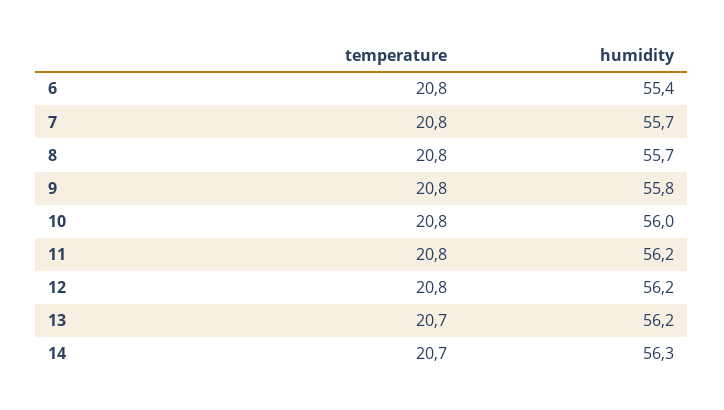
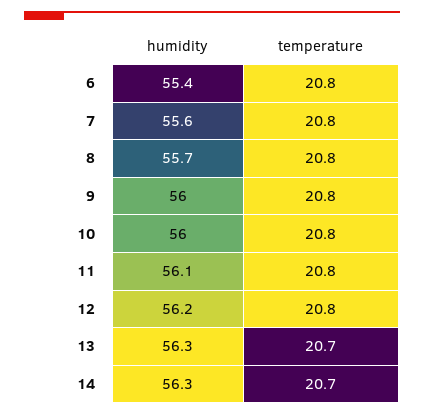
humidity, 7: 55.7 -> 55.6
humidity, 9: 55.8 -> 56
humidity, 11: 56.2 -> 56.1
humidity, 13: 56.2 -> 56.3

